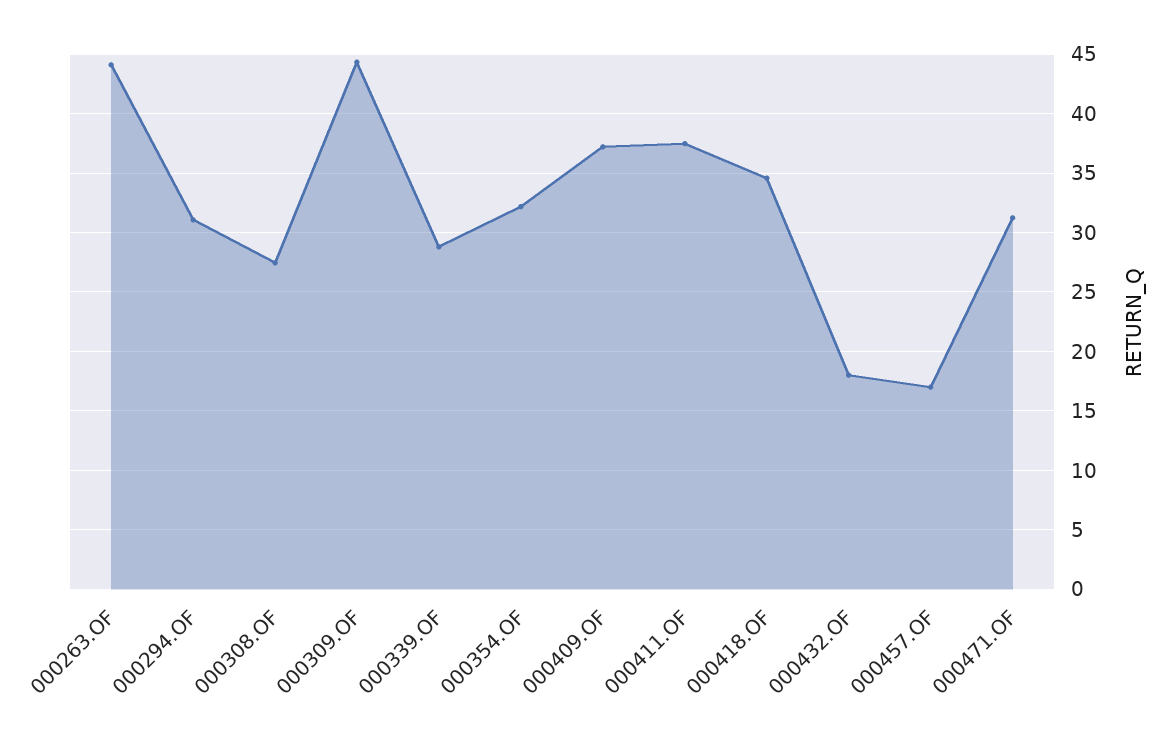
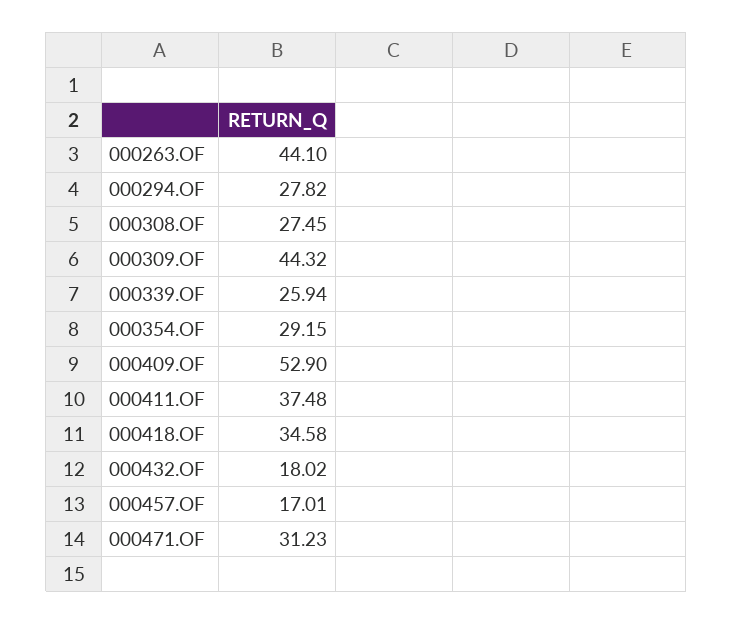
000294.OF: 31 -> 27.82
000339.OF: 29 -> 25.94
000354.OF: 32 -> 29.15
000409.OF: 37 -> 52.9

